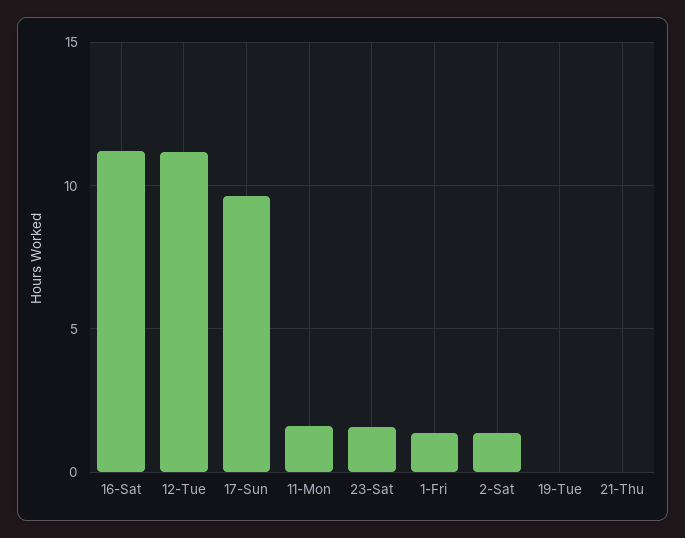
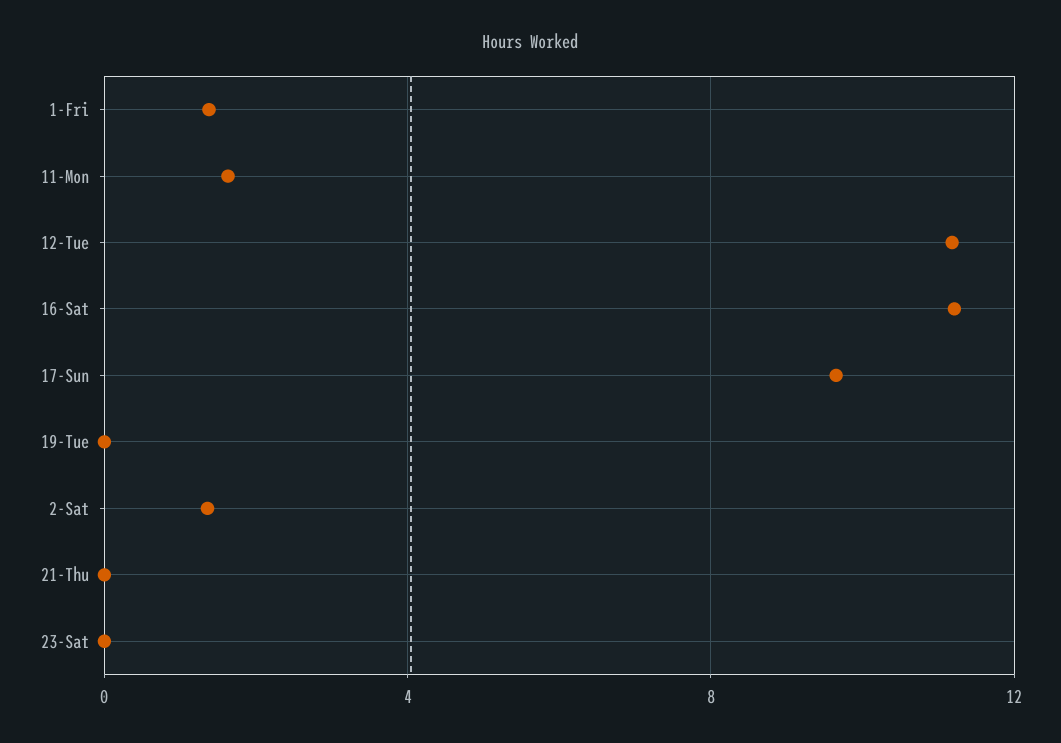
23-Sat: 1.5 -> 0

